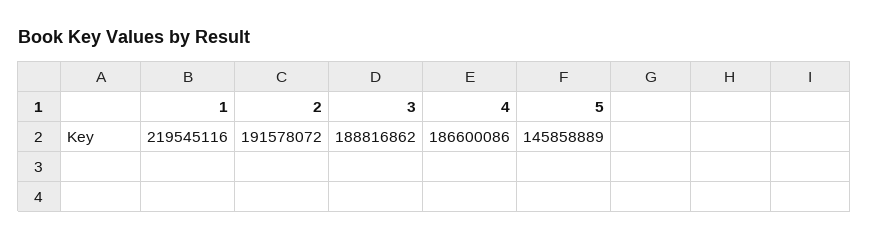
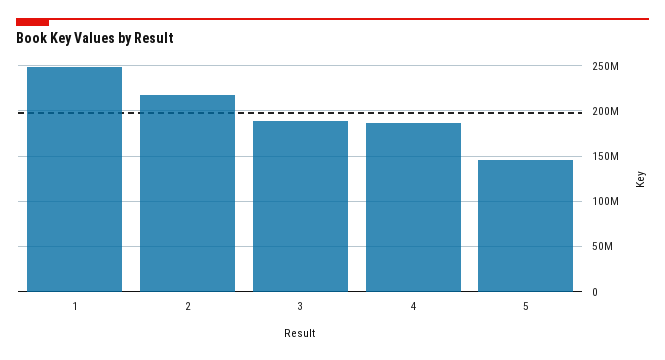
1: 219545116 -> 250000000
2: 191578072 -> 220000000

